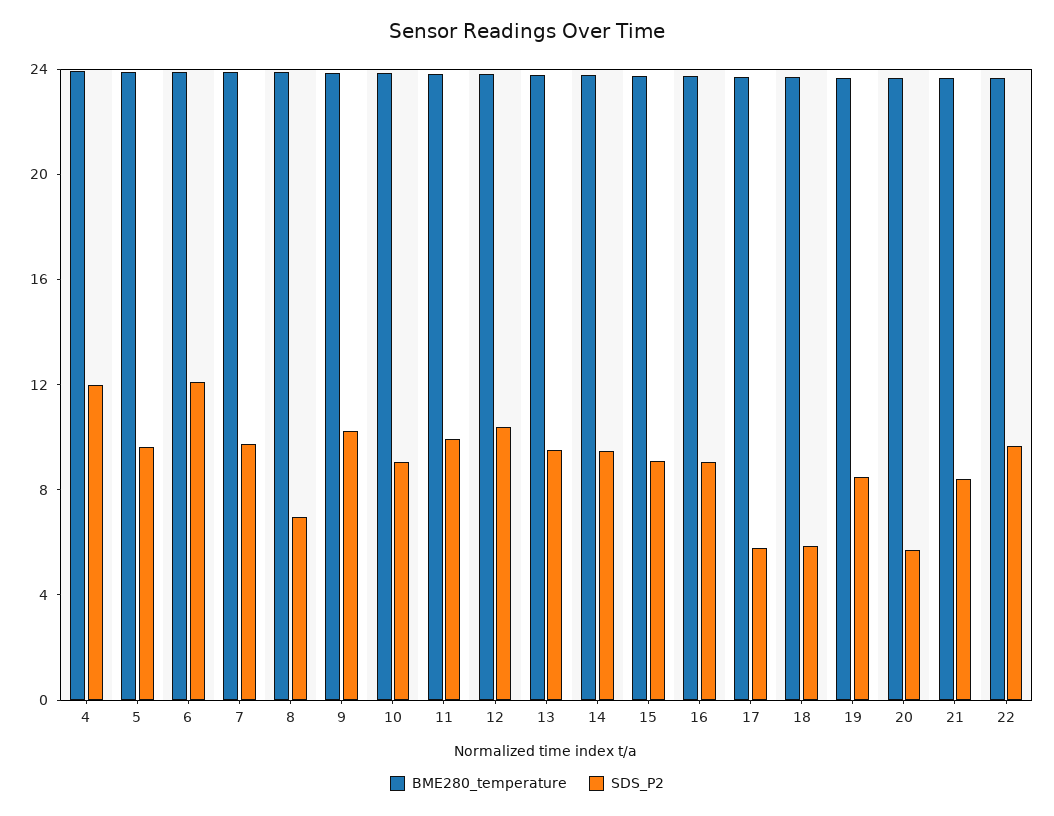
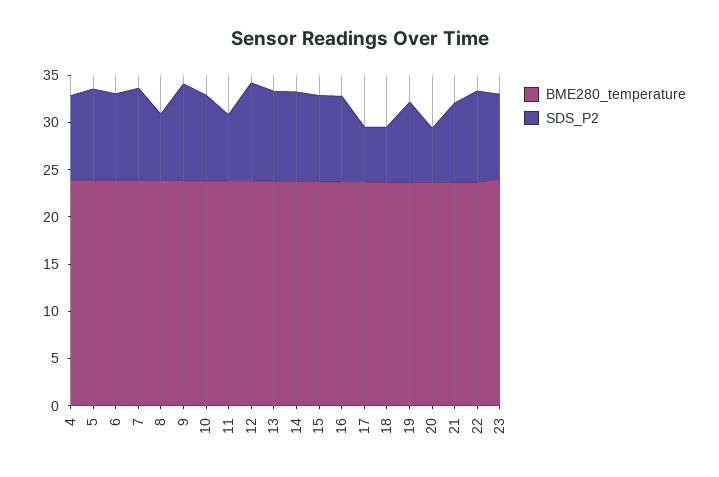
SDS_P2, 4: 12 -> 9
SDS_P2, 6: 12 -> 9
SDS_P2, 11: 10 -> 7
BME280_temperature, 23: none -> 24
SDS_P2, 23: none -> 9

